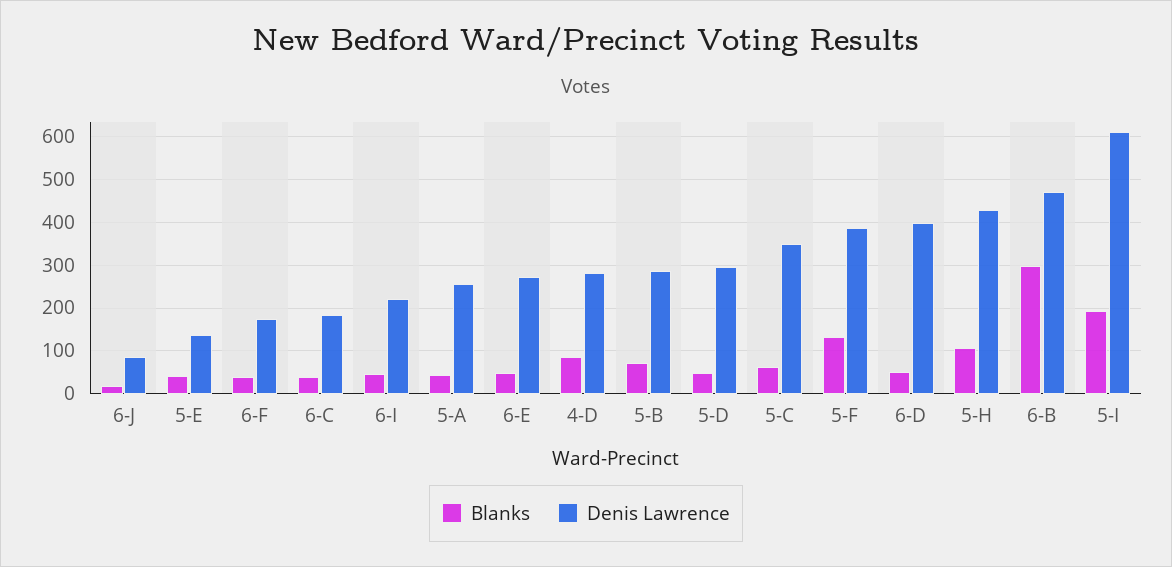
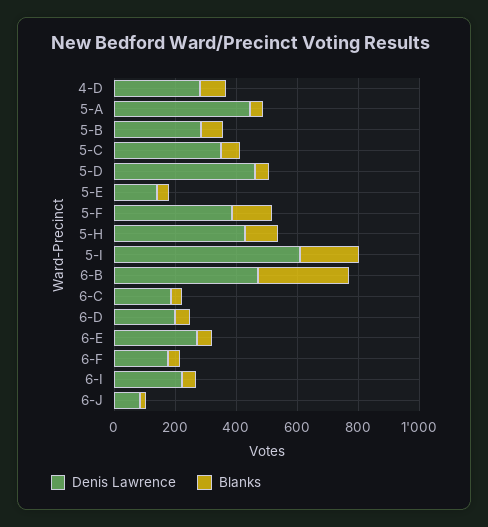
Denis Lawrence, 5-A: 260 -> 450
Denis Lawrence, 5-D: 300 -> 450
Denis Lawrence, 6-D: 400 -> 200

